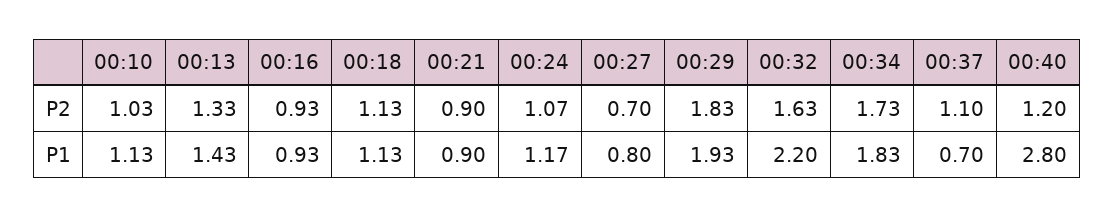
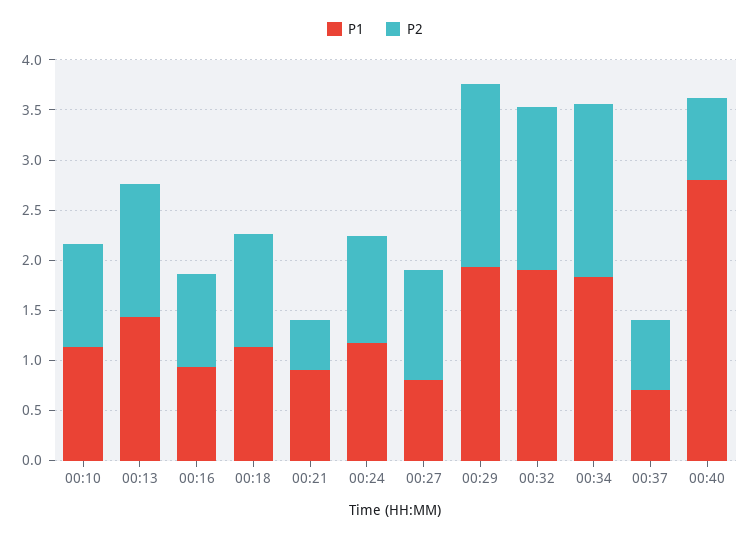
P2, 00:21: 0.9 -> 0.5
P2, 00:27: 0.7 -> 1.1
P2, 00:37: 1.1 -> 0.7
P2, 00:40: 1.2 -> 0.8
P1, 00:32: 2.2 -> 1.9

